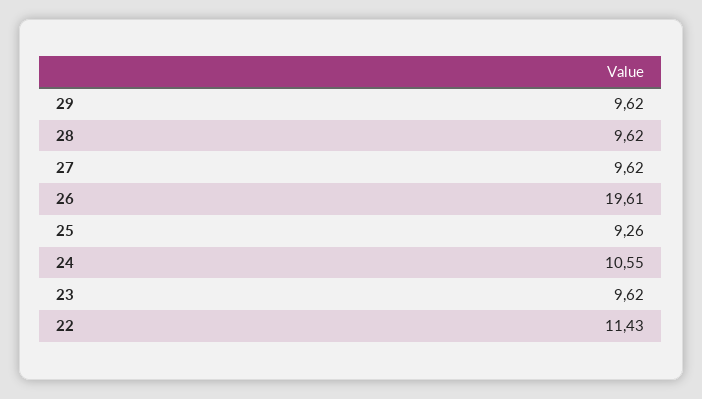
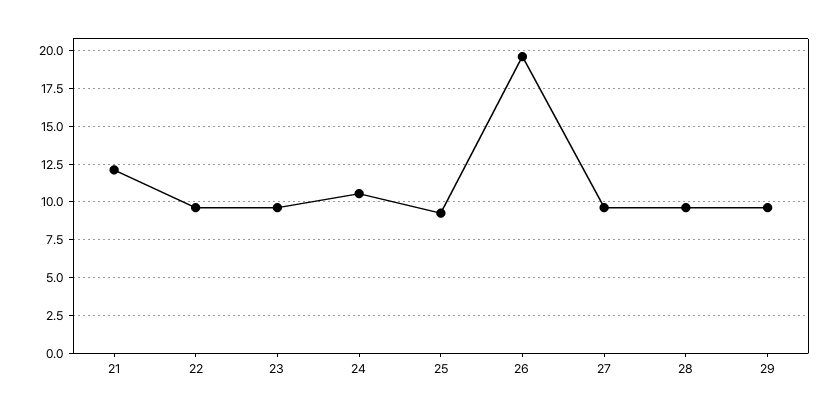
22: 11.43 -> 9.5
21: none -> 12

